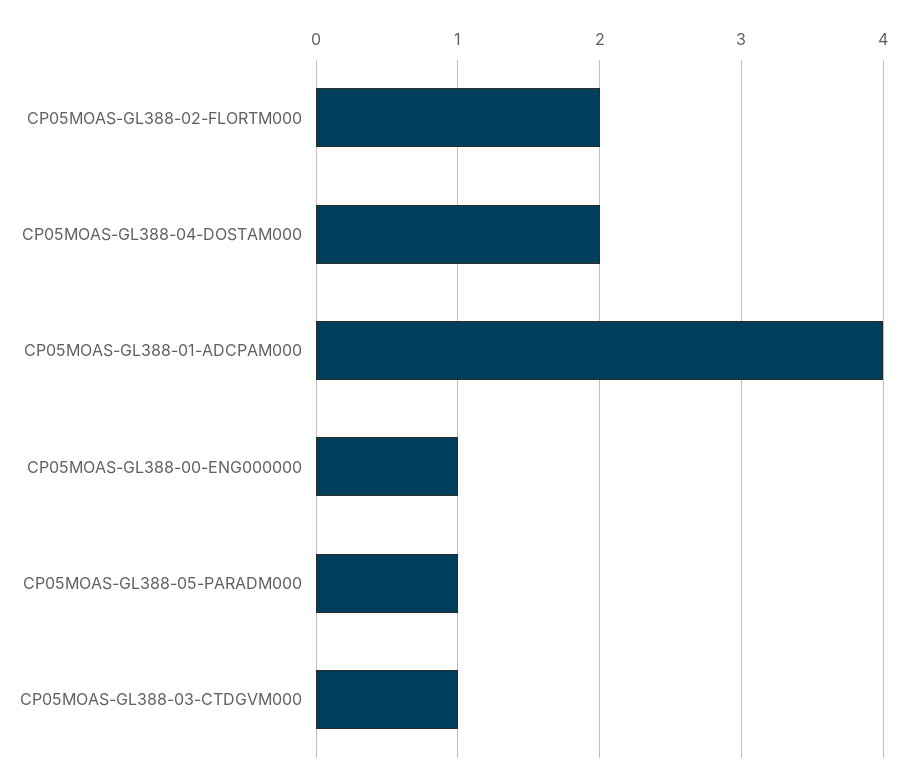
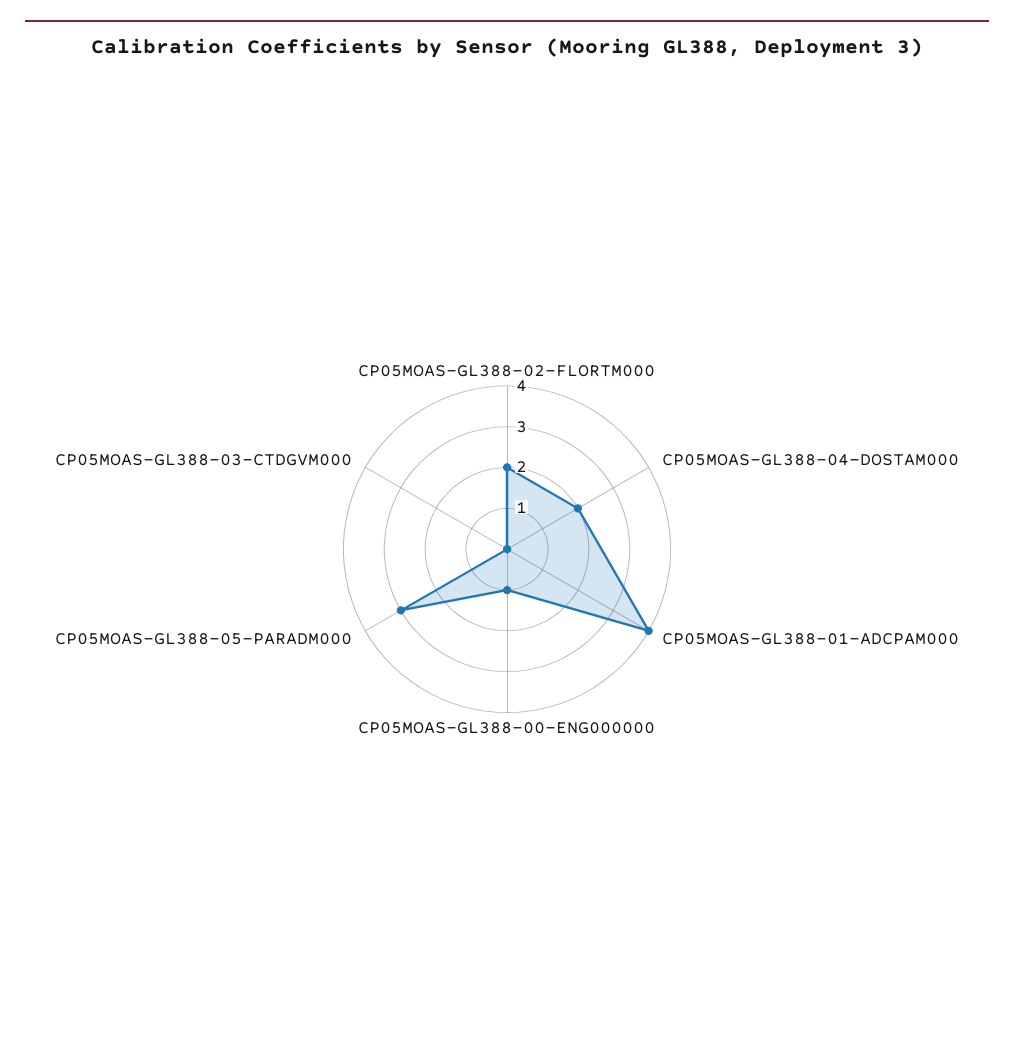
CP05MOAS-GL388-05-PARADM000: 1 -> 3
CP05MOAS-GL388-03-CTDGVM000: 1 -> 0

